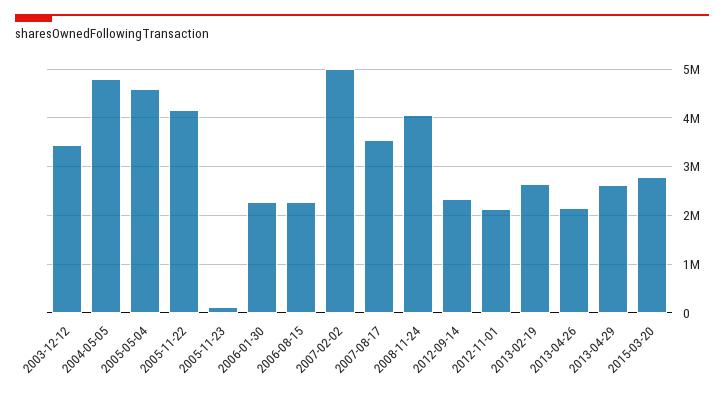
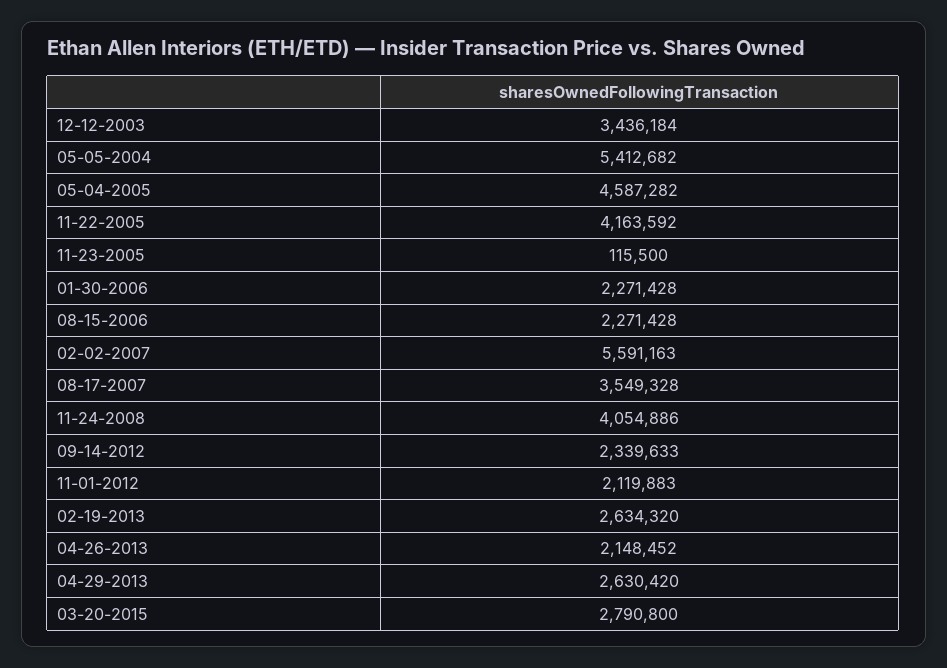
2004-05-05: 4800000 -> 5412682
2007-02-02: 5000000 -> 5591163

